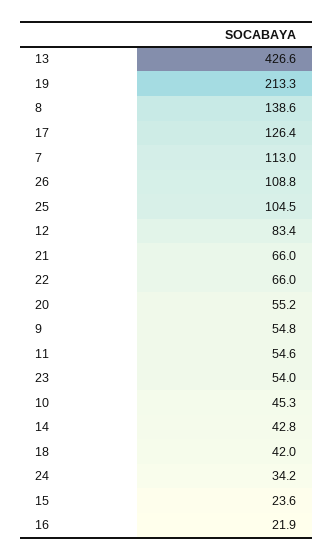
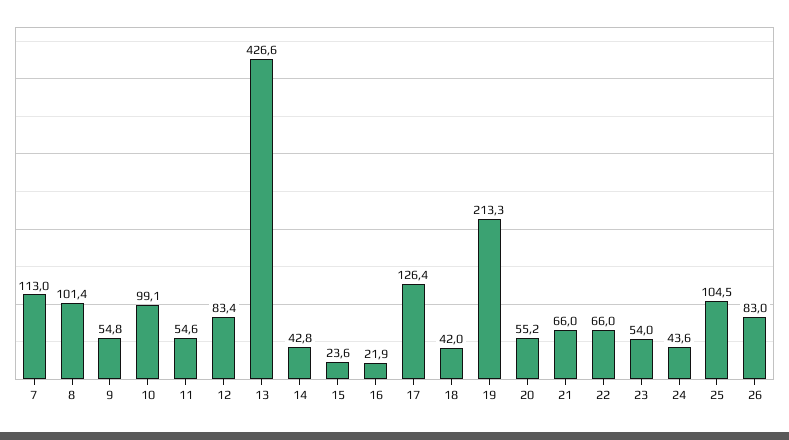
8: 138.6 -> 101.4
26: 108.8 -> 83
10: 45.3 -> 99.1
24: 34.2 -> 43.6

